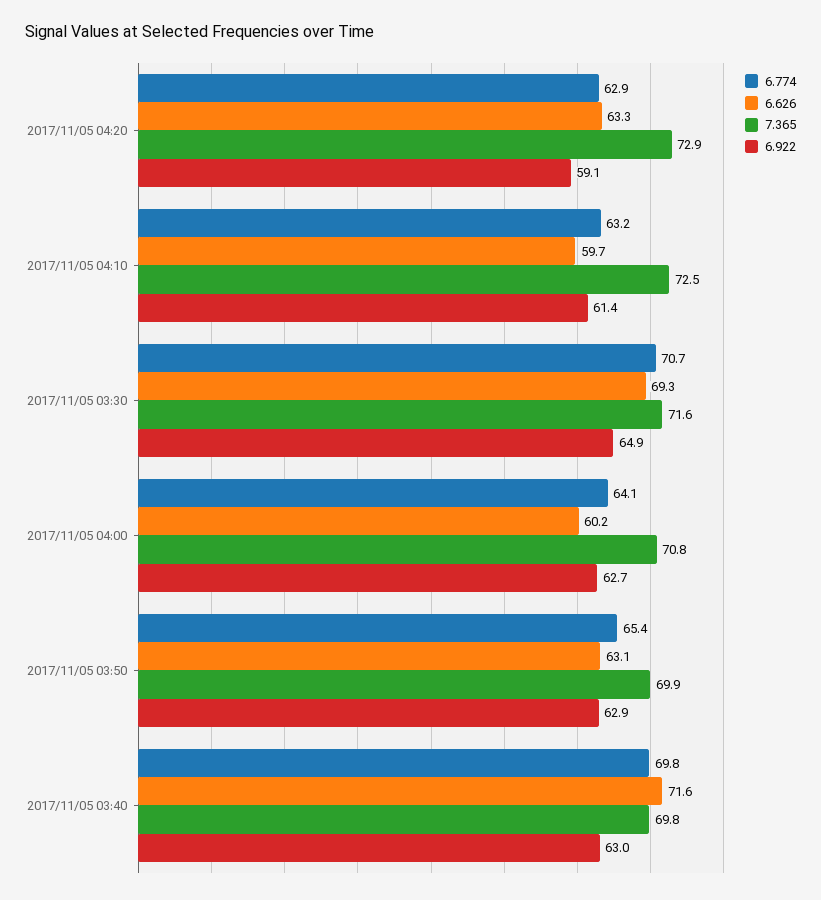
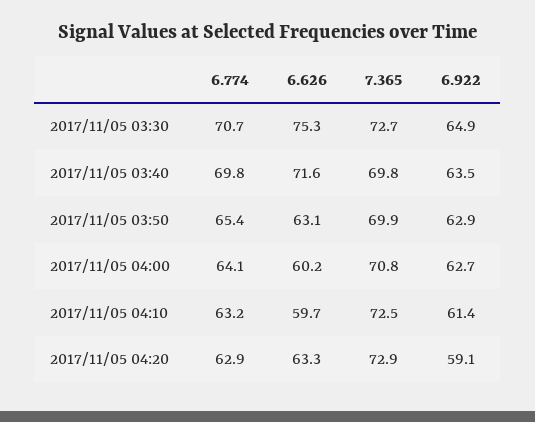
6.626, 2017/11/05 03:30: 69.3 -> 75.3
7.365, 2017/11/05 03:30: 71.6 -> 72.7
6.922, 2017/11/05 03:40: 63 -> 63.5

